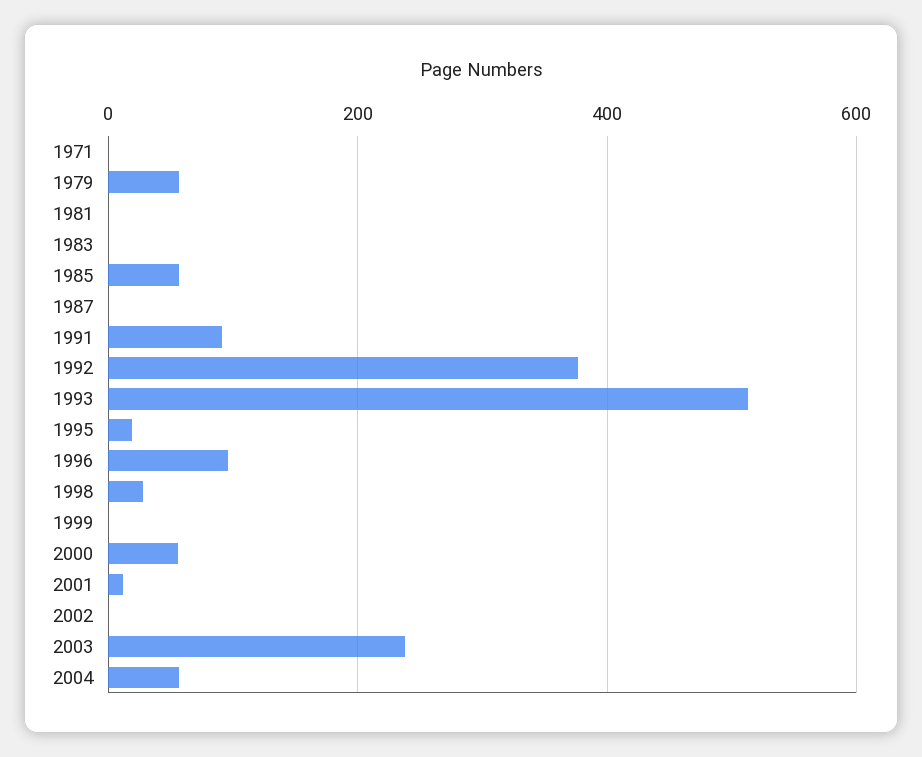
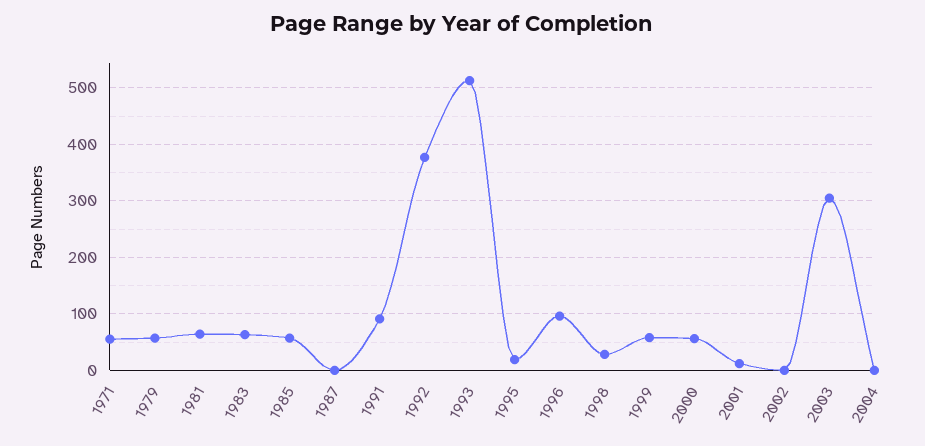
1971: 0 -> 60
1981: 0 -> 60
1983: 0 -> 60
1999: 0 -> 60
2003: 240 -> 300
2004: 60 -> 0

